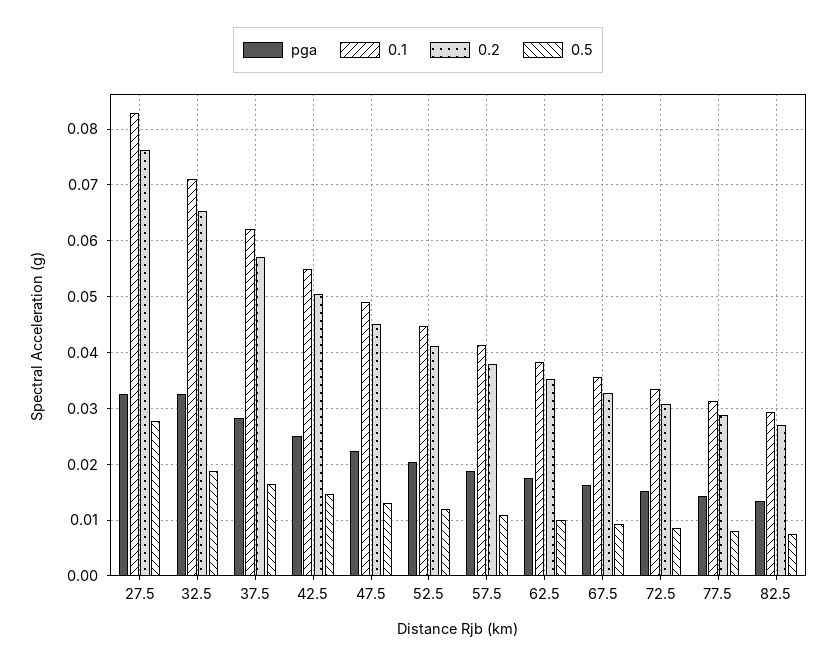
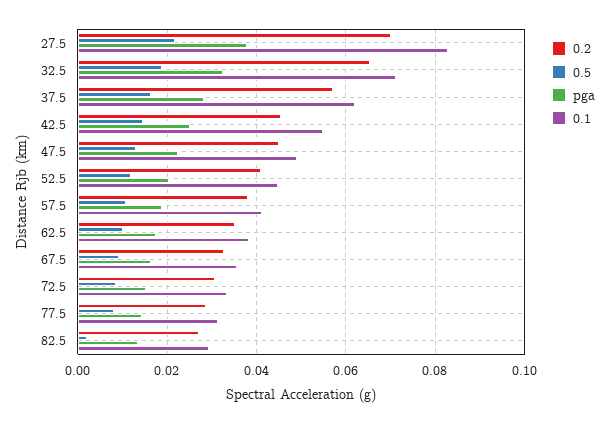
pga, 27.5: 0.032 -> 0.038
0.2, 27.5: 0.076 -> 0.07
0.5, 27.5: 0.028 -> 0.022
0.2, 42.5: 0.05 -> 0.046
0.5, 82.5: 0.008 -> 0.002

